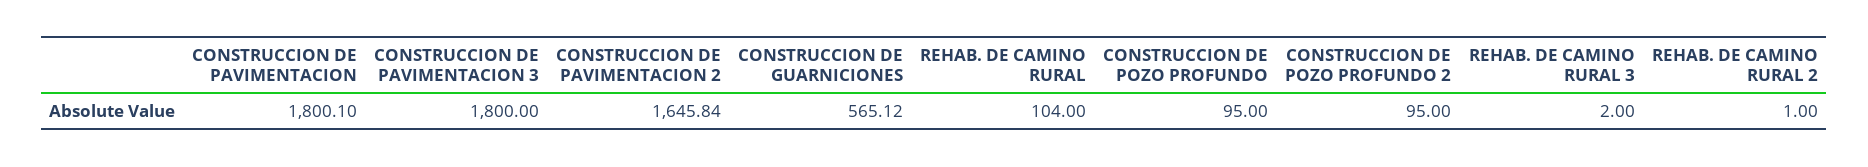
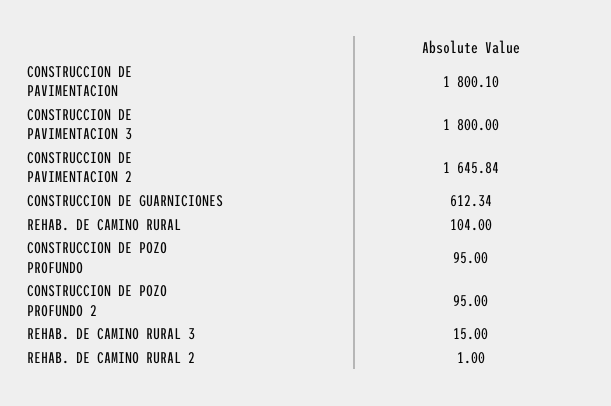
CONSTRUCCION DE GUARNICIONES: 565.12 -> 612.34
REHAB. DE CAMINO RURAL 3: 2 -> 15

